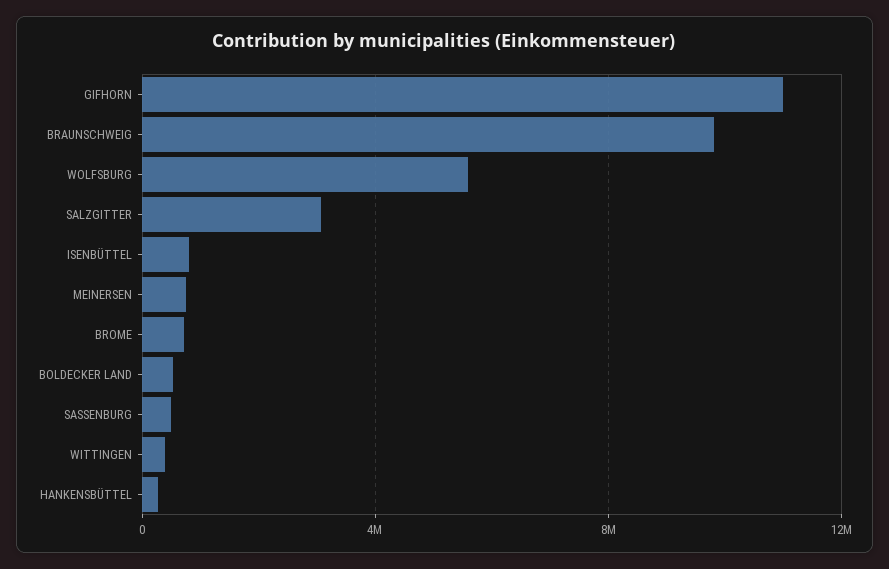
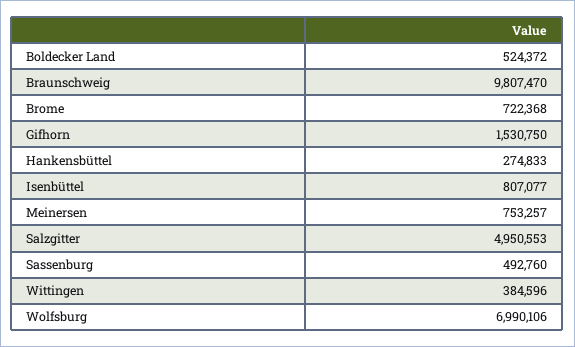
GIFHORN: 11000000 -> 1530750
WOLFSBURG: 5500000 -> 6990106
SALZGITTER: 3000000 -> 4950553

